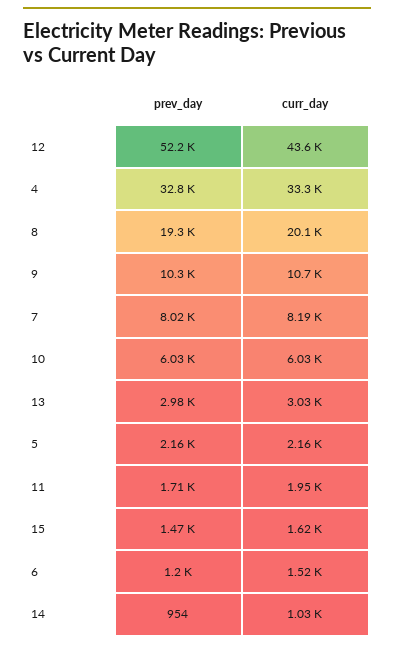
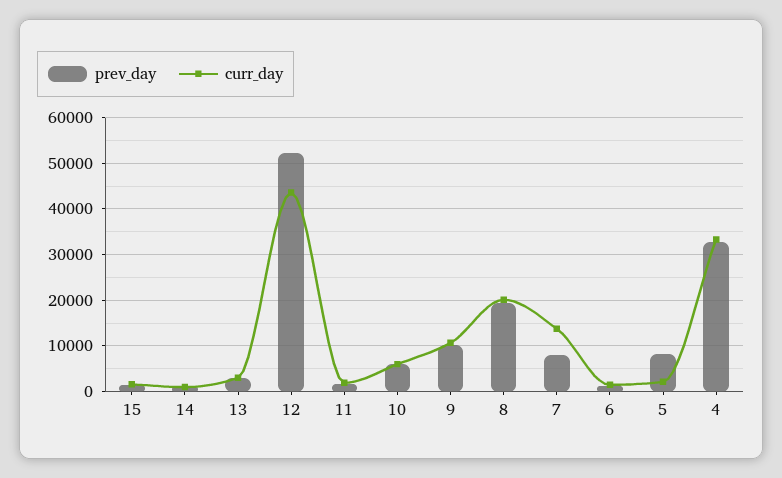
curr_day, 7: 8190 -> 14000
prev_day, 5: 2160 -> 8000

